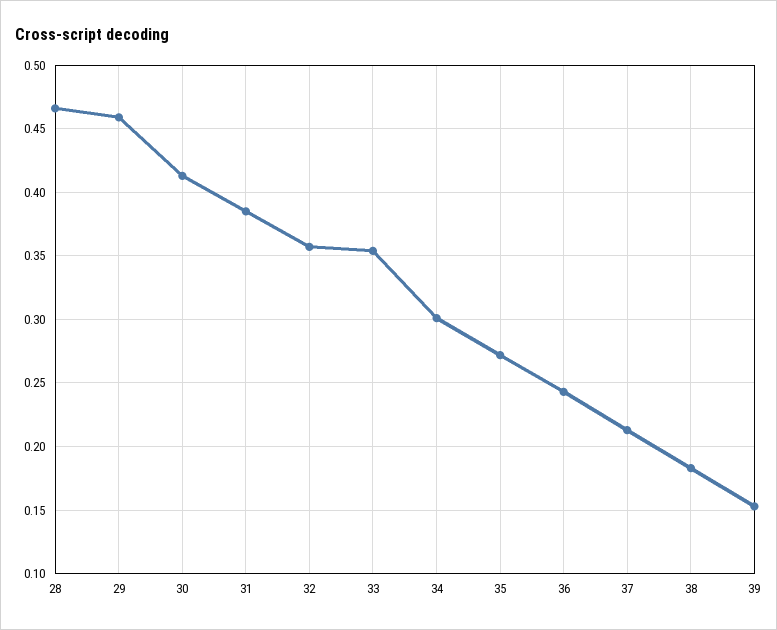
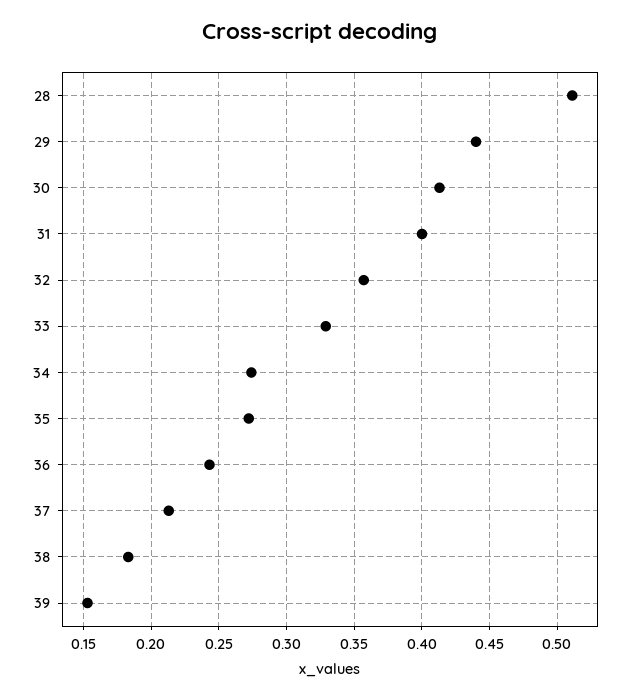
28: 0.465 -> 0.51
29: 0.46 -> 0.44
31: 0.385 -> 0.4
33: 0.355 -> 0.33
34: 0.3 -> 0.275

